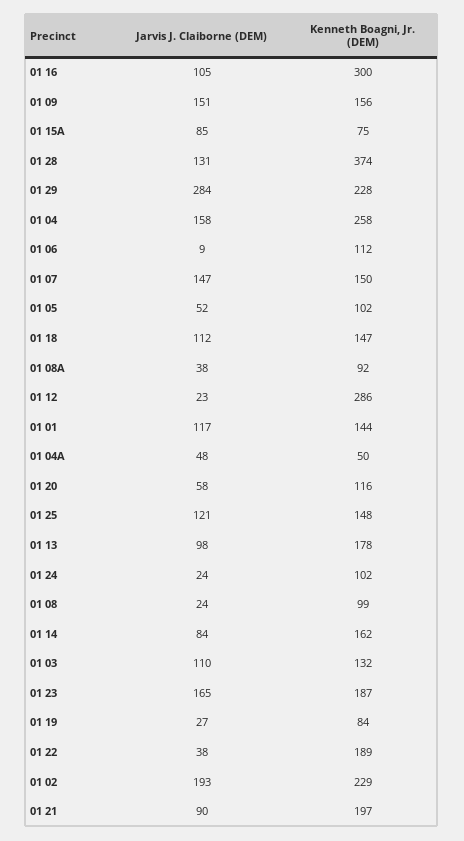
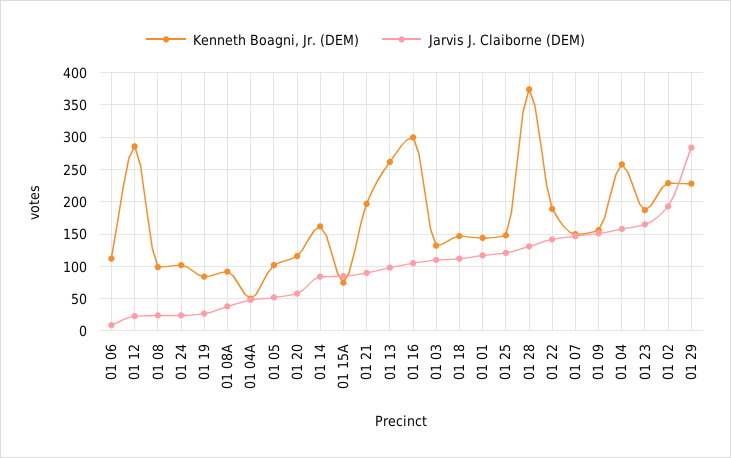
Kenneth Boagni, Jr. (DEM), 01 13: 178 -> 260
Jarvis J. Claiborne (DEM), 01 22: 38 -> 140

